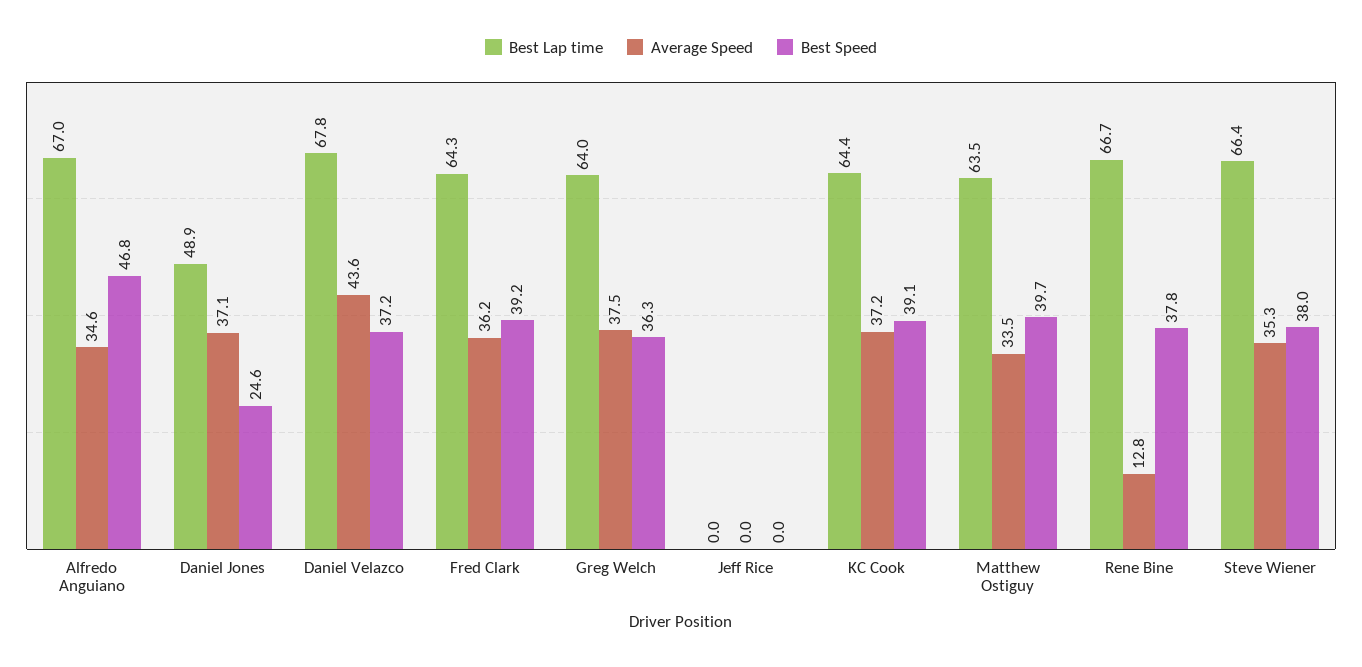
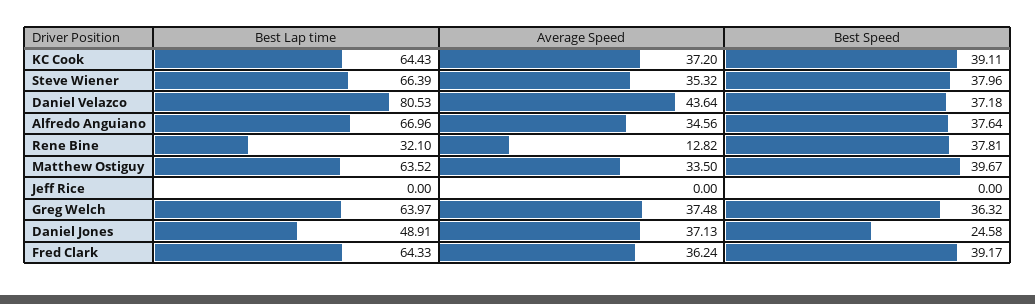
Best Speed, Alfredo Anguiano: 46.8 -> 37.64
Best Lap time, Daniel Velazco: 67.8 -> 80.53
Best Lap time, Rene Bine: 66.7 -> 32.1

